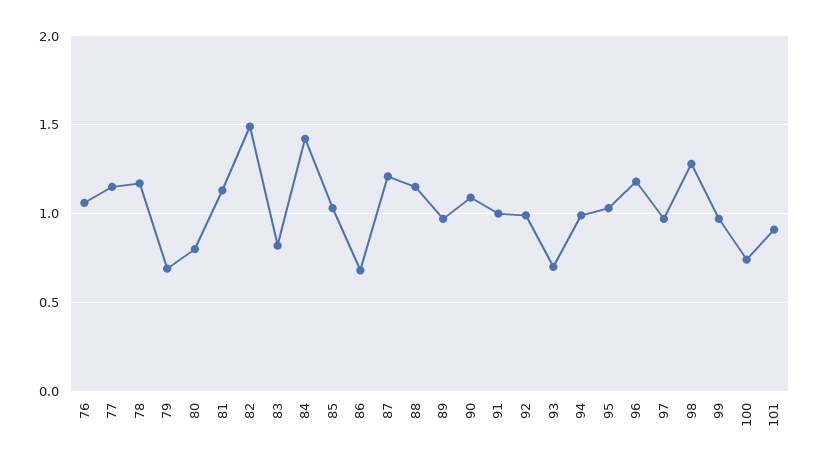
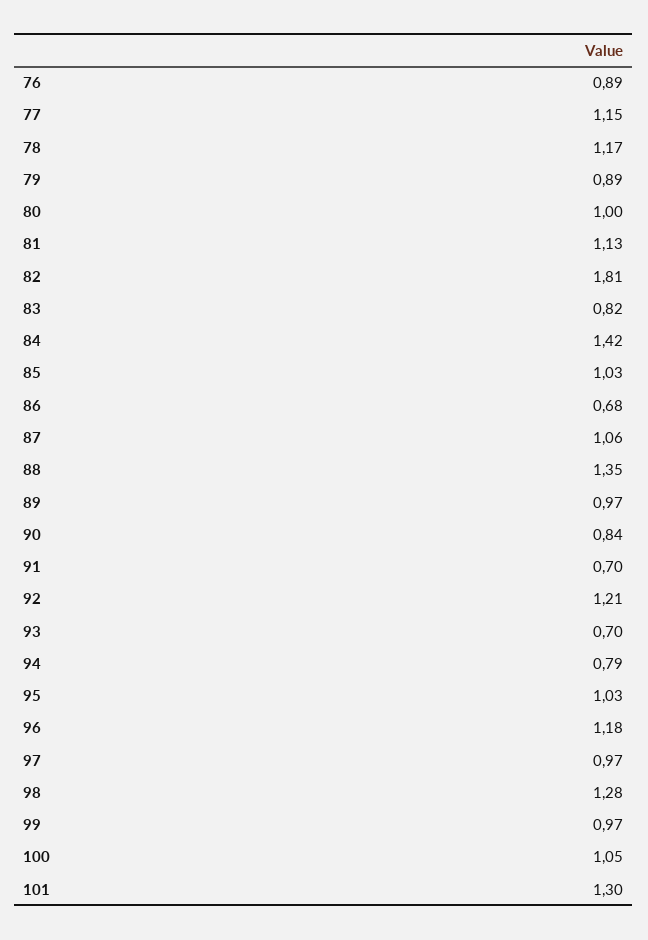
76: 1.05 -> 0.89
79: 0.7 -> 0.89
80: 0.8 -> 1
82: 1.5 -> 1.81
87: 1.2 -> 1.06
88: 1.15 -> 1.35
90: 1.1 -> 0.84
91: 1 -> 0.7
92: 1 -> 1.21
94: 1 -> 0.79
100: 0.75 -> 1.05
101: 0.9 -> 1.3

